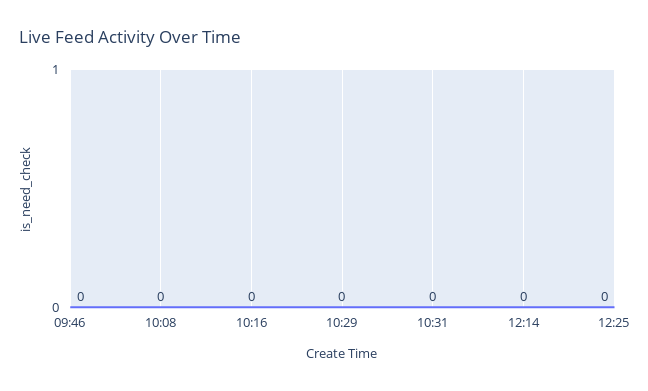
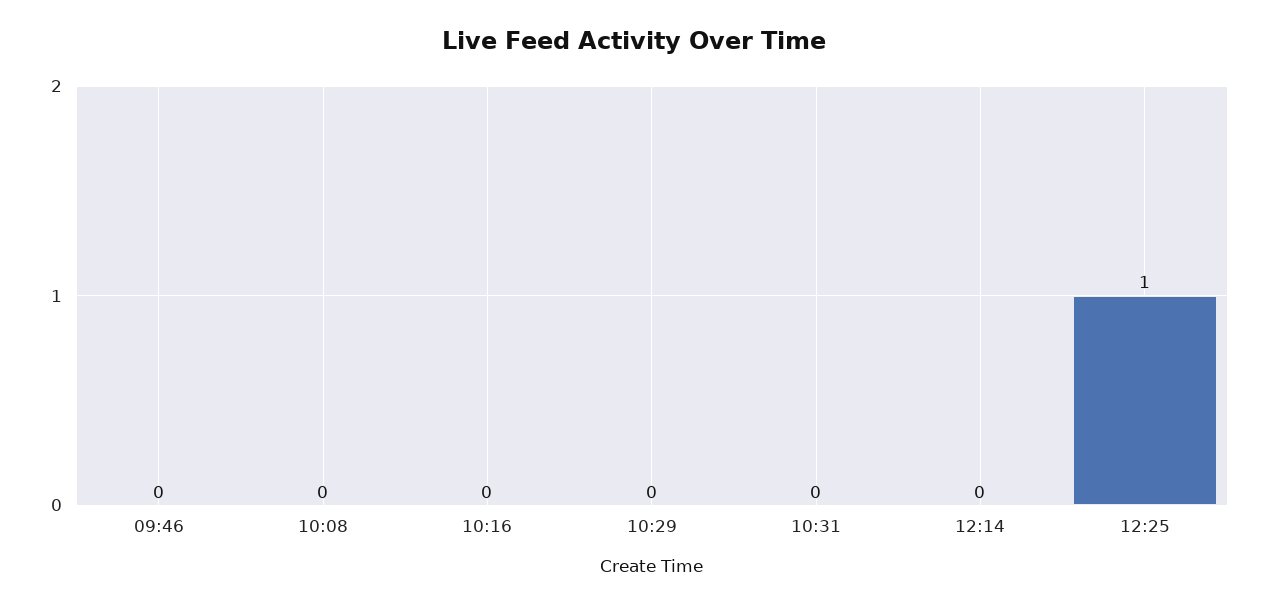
12:25: 0 -> 1

